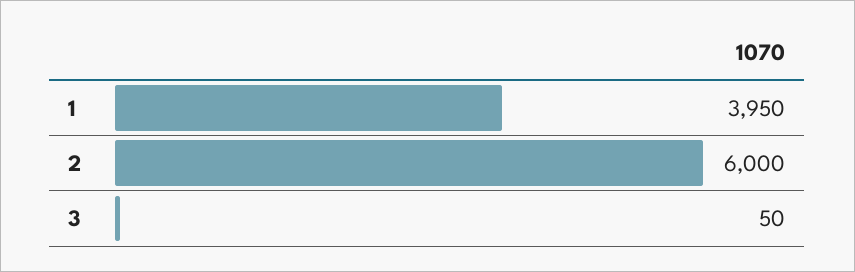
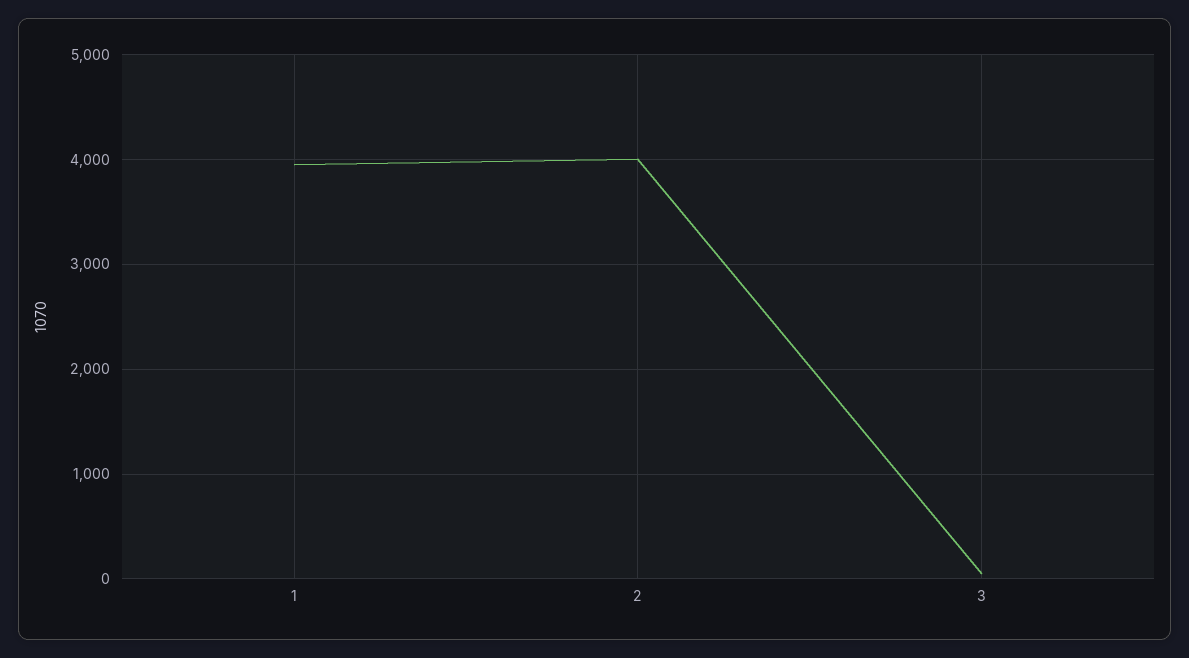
2: 6000 -> 4000

